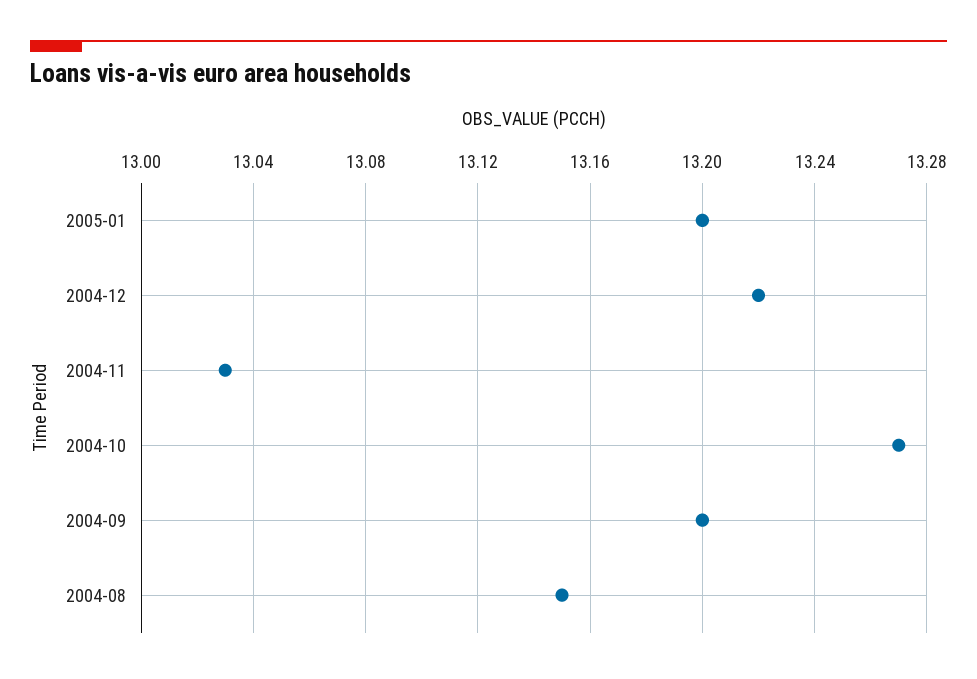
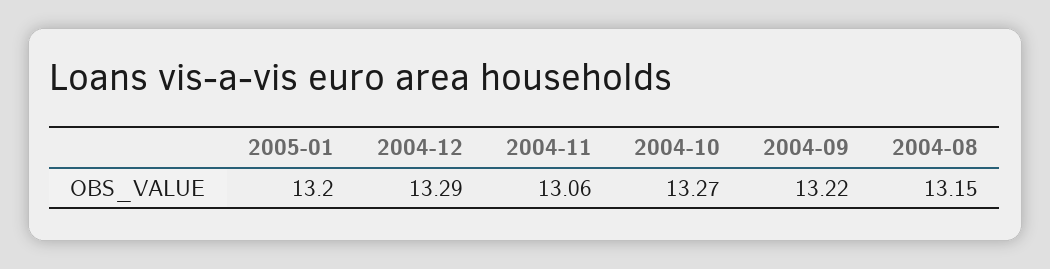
2004-12: 13.22 -> 13.29
2004-11: 13.03 -> 13.06
2004-09: 13.2 -> 13.22

